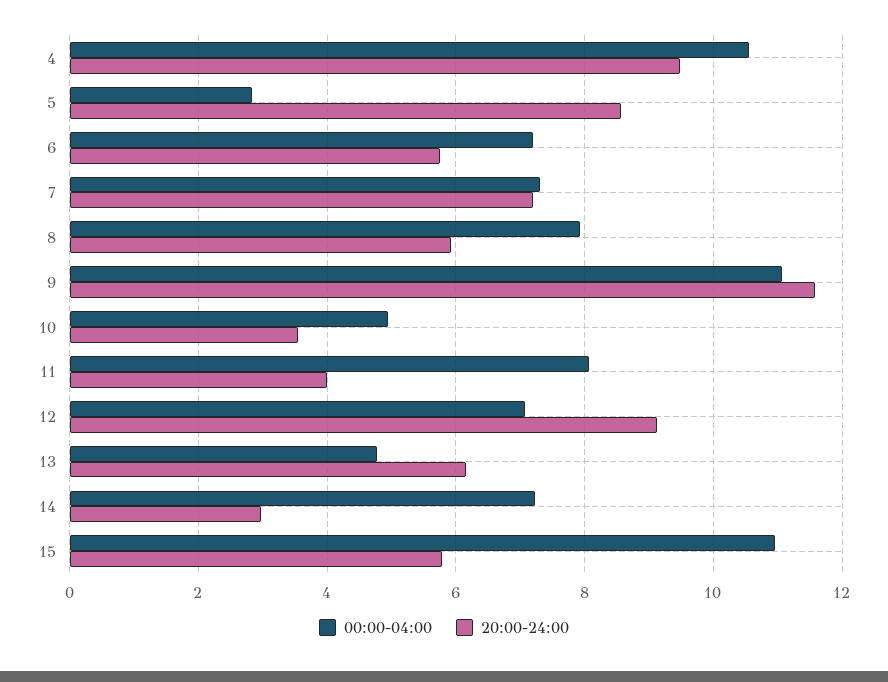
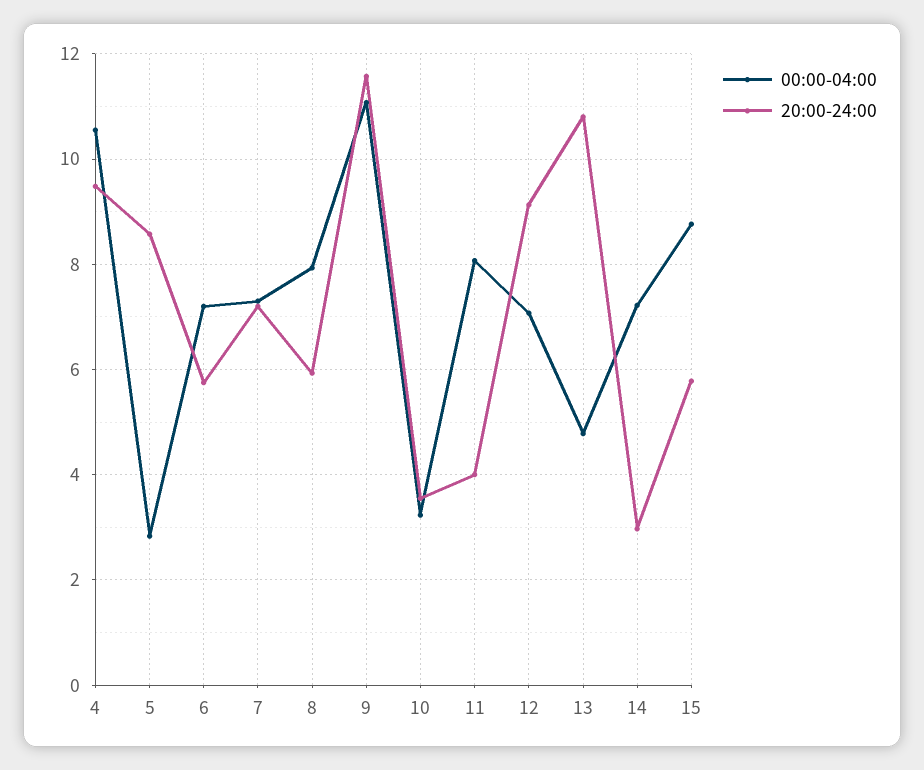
00:00-04:00, 10: 5 -> 3.2
20:00-24:00, 13: 6.2 -> 10.8
00:00-04:00, 15: 11 -> 8.8

